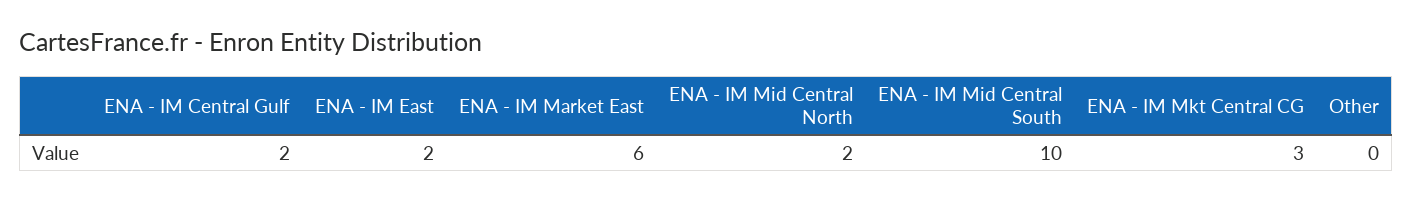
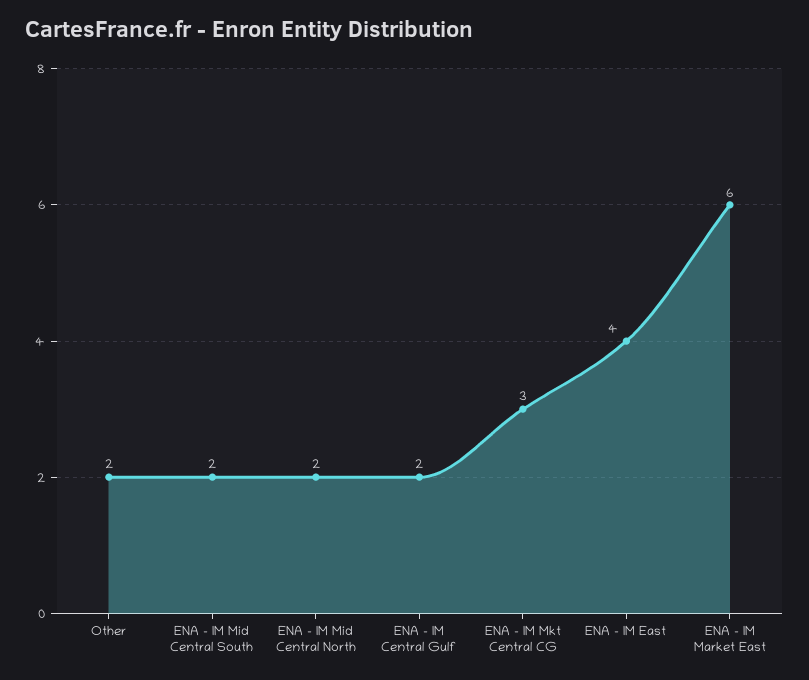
ENA - IM East: 2 -> 4
ENA - IM Mid Central South: 10 -> 2
Other: 0 -> 2

